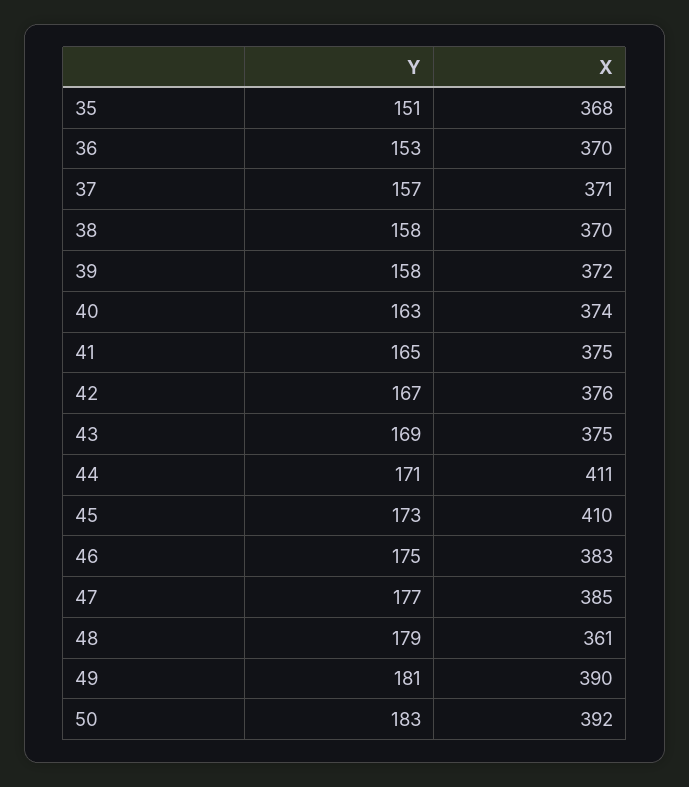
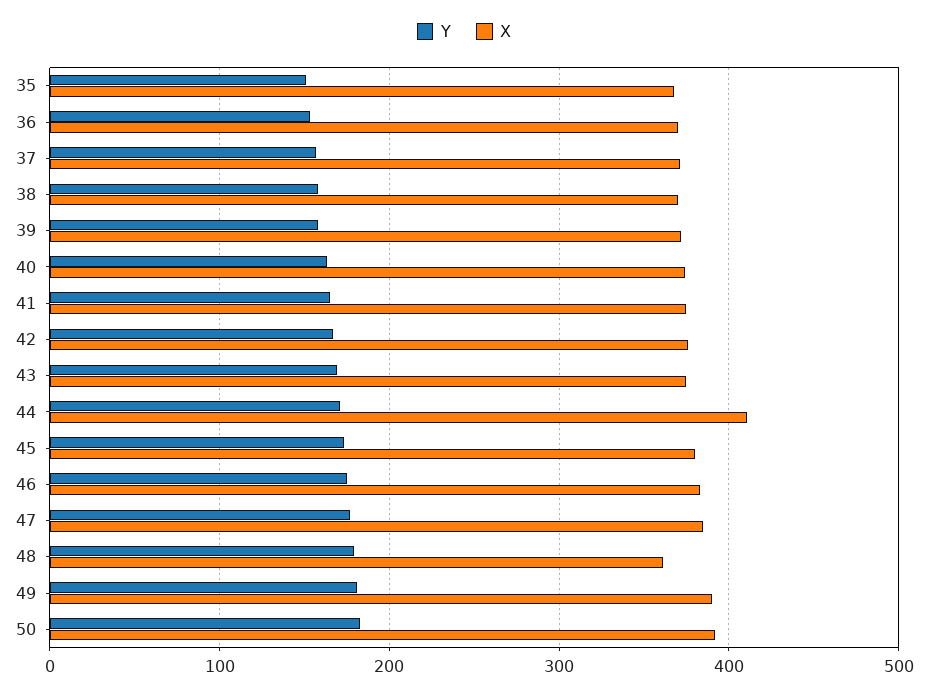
X, 45: 410 -> 380

